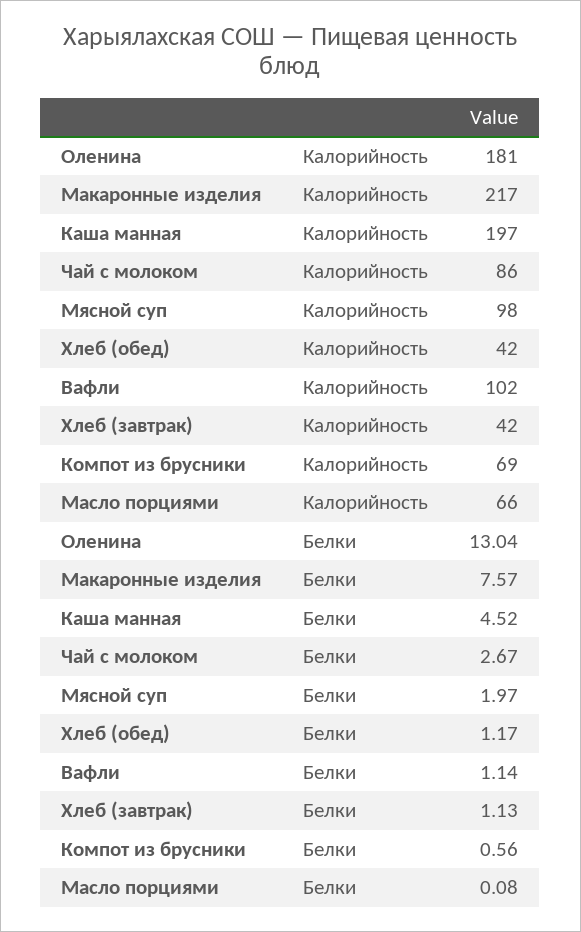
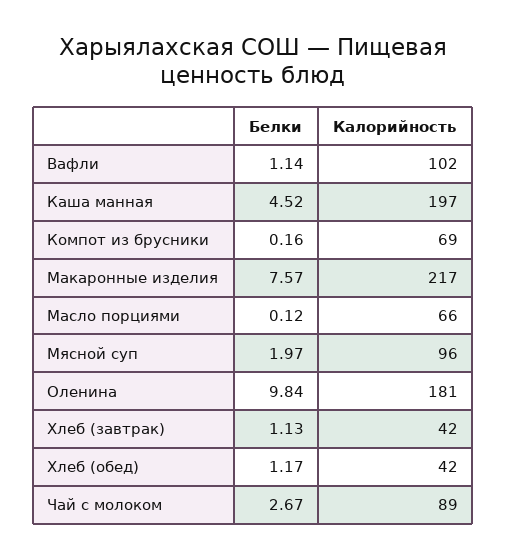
Чай с молоком, Калорийность: 86 -> 89
Мясной суп, Калорийность: 98 -> 96
Оленина, Белки: 13.04 -> 9.84
Компот из брусники, Белки: 0.56 -> 0.16
Масло порциями, Белки: 0.08 -> 0.12

